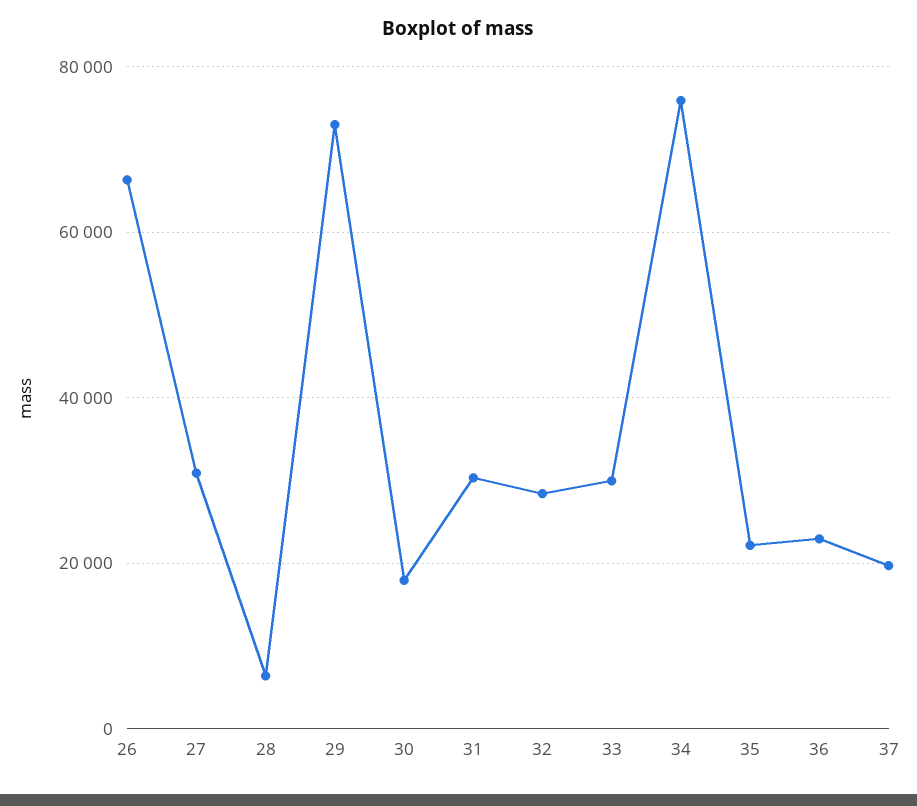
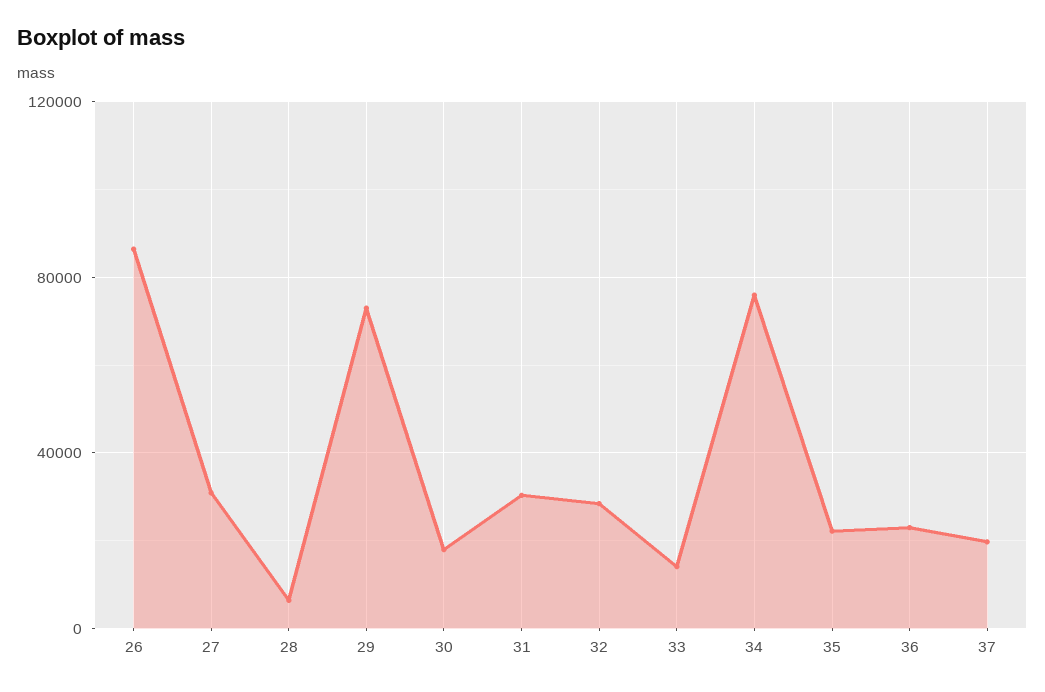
26: 66000 -> 85000
33: 30000 -> 15000

